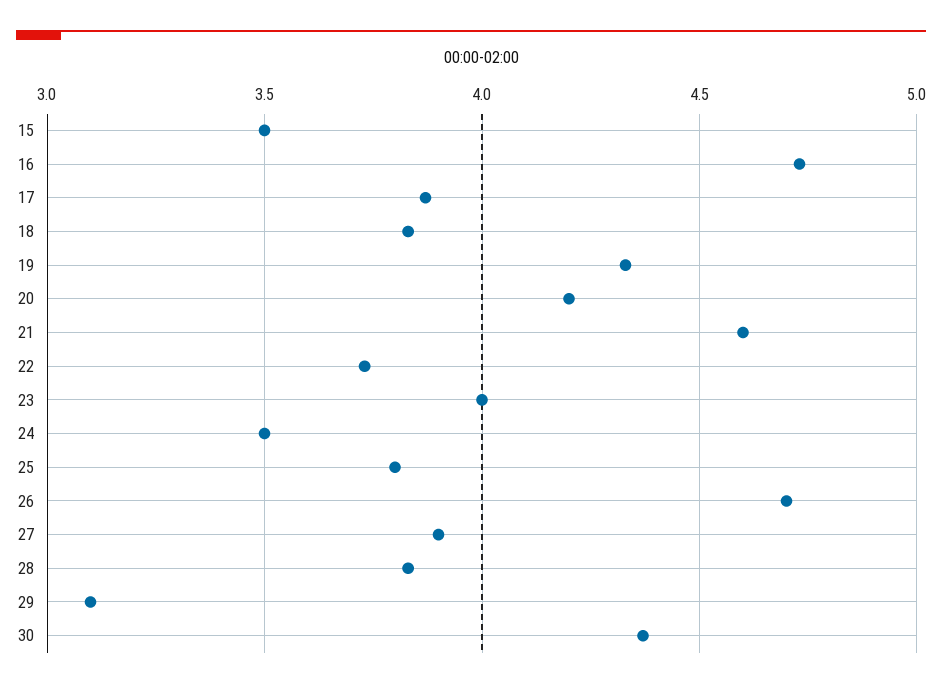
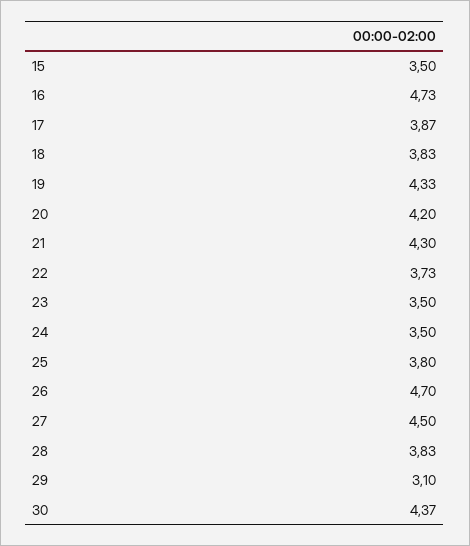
21: 4.6 -> 4.3
23: 4 -> 3.5
27: 3.9 -> 4.5

